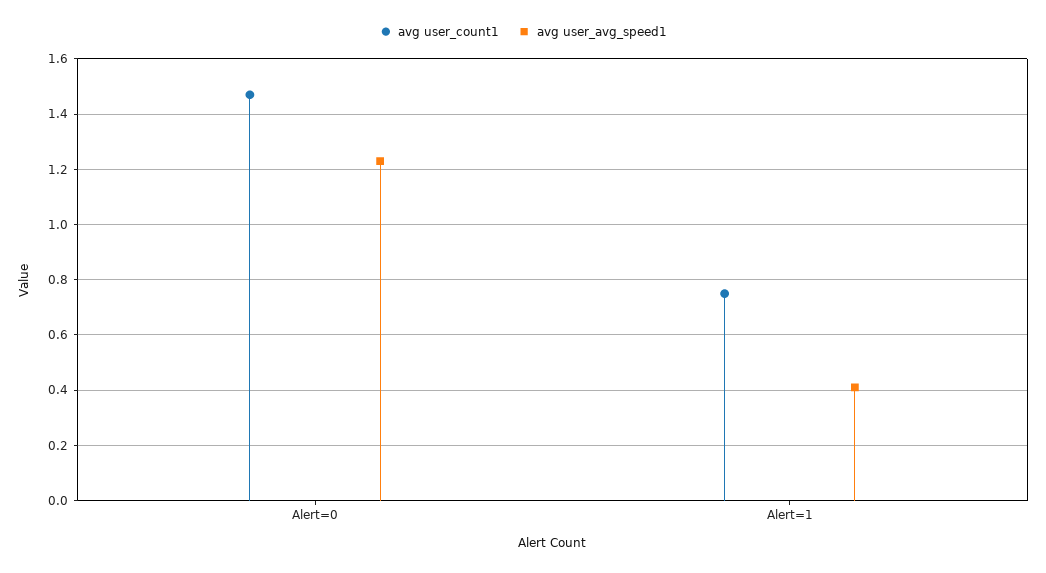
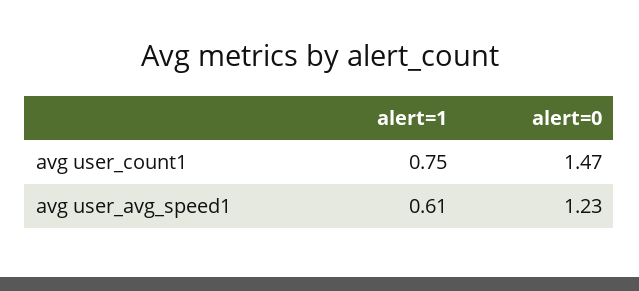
avg user_avg_speed1, Alert=1: 0.4 -> 0.61

